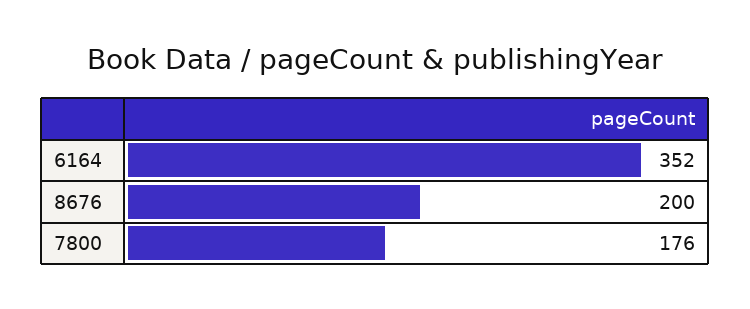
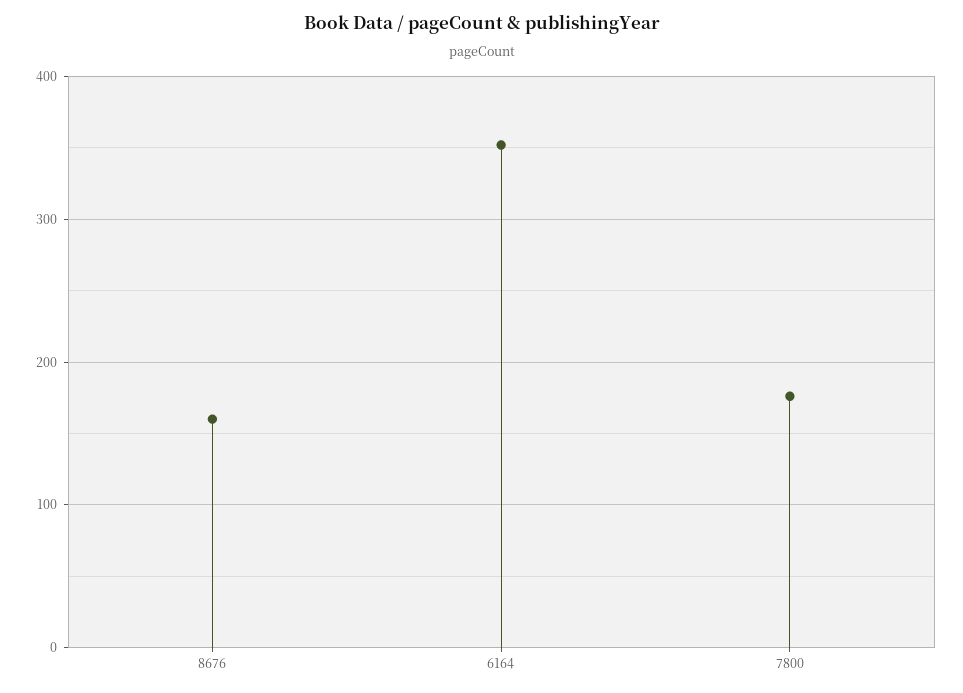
8676: 200 -> 160

